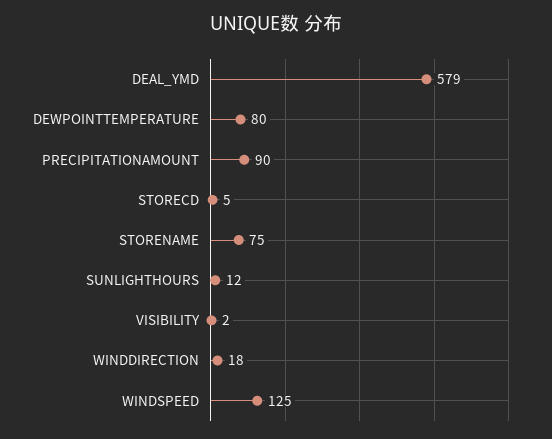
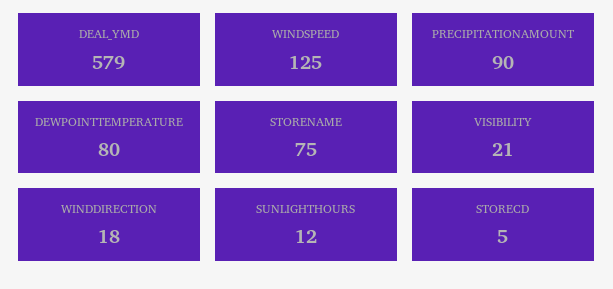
VISIBILITY: 2 -> 21

